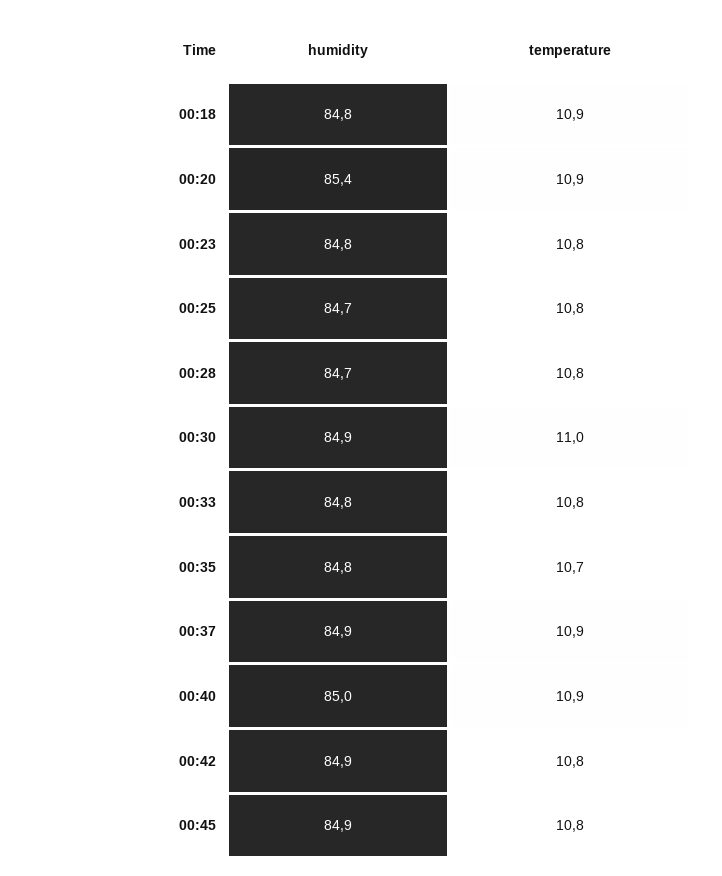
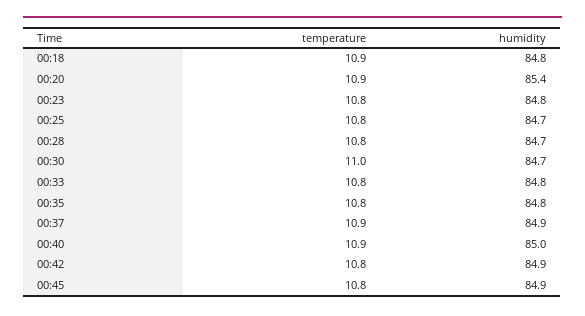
humidity, 00:30: 84.9 -> 84.7
temperature, 00:35: 10.7 -> 10.8

